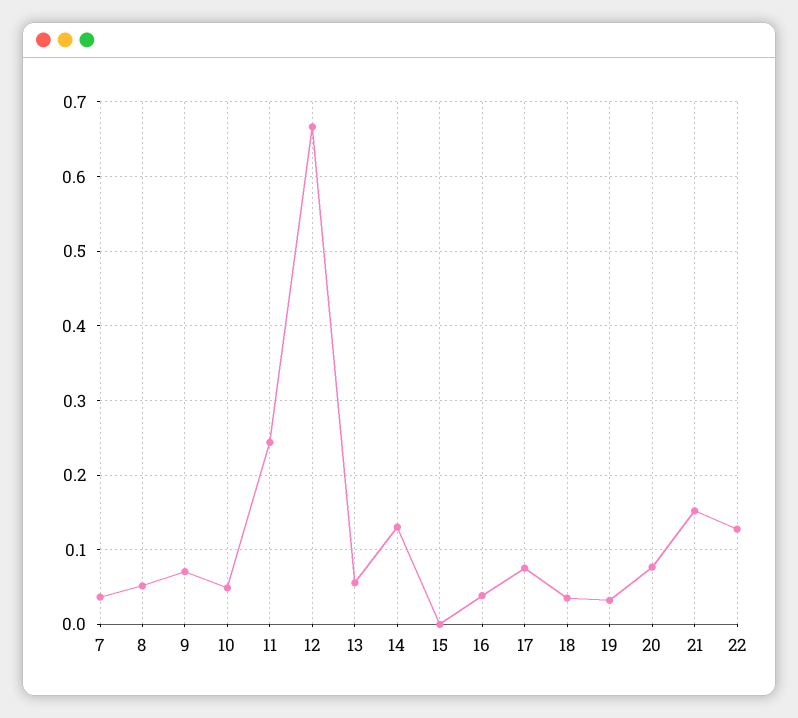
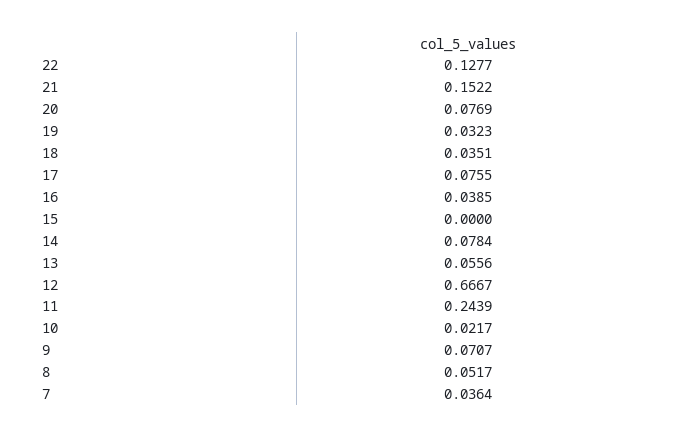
10: 0.05 -> 0.0217
14: 0.13 -> 0.0784

